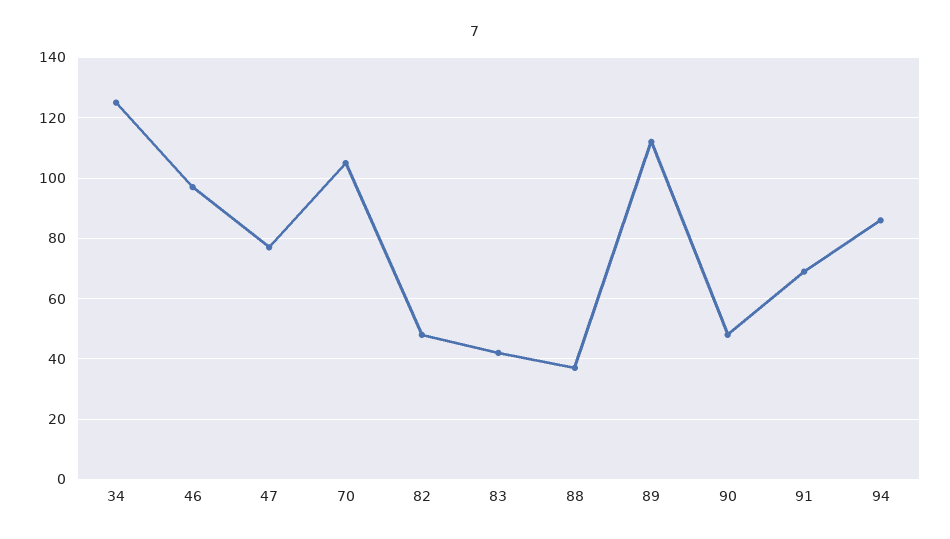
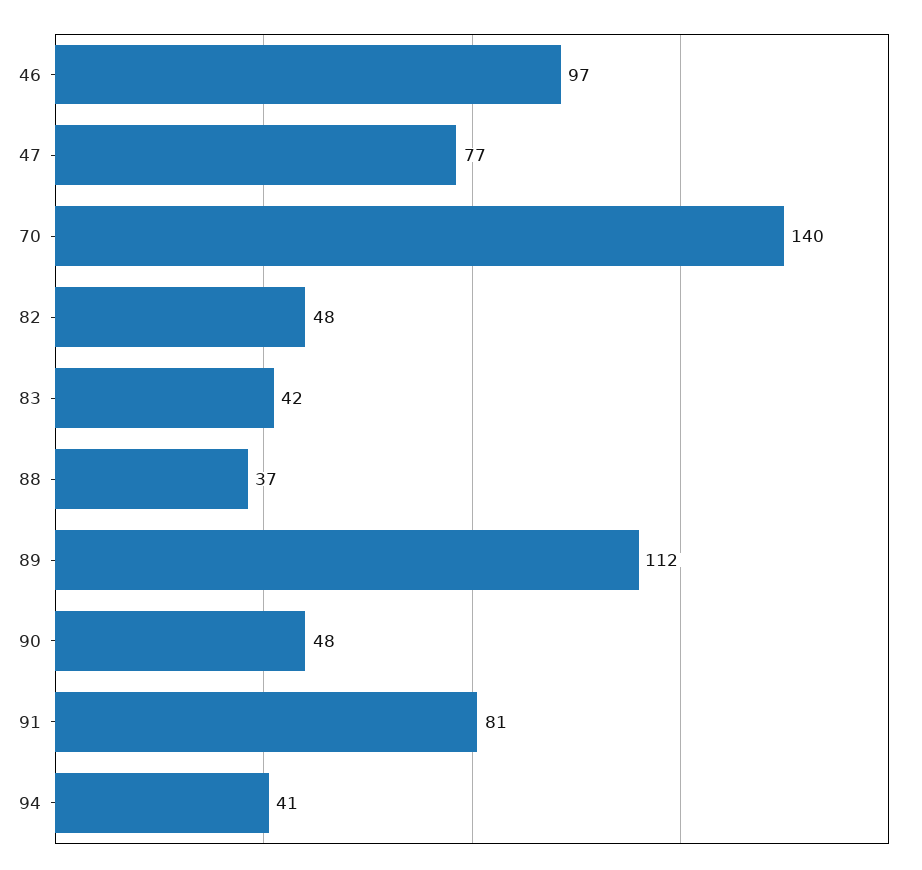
34: 125 -> none
70: 105 -> 140
91: 70 -> 81
94: 85 -> 41

